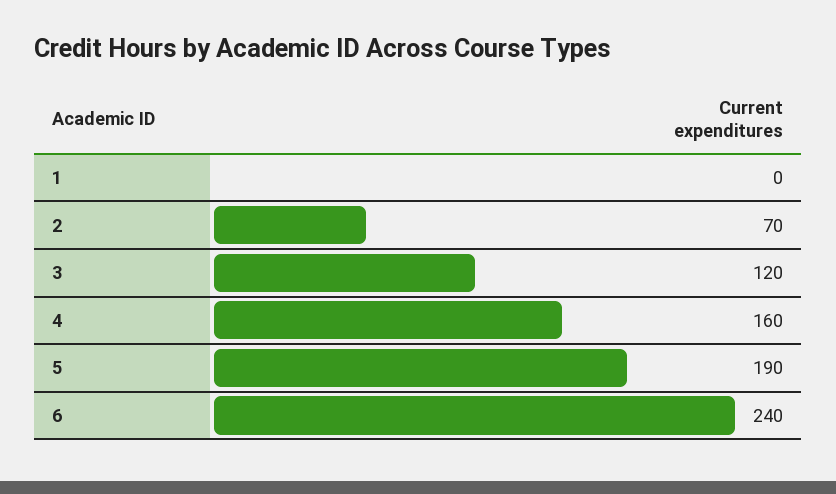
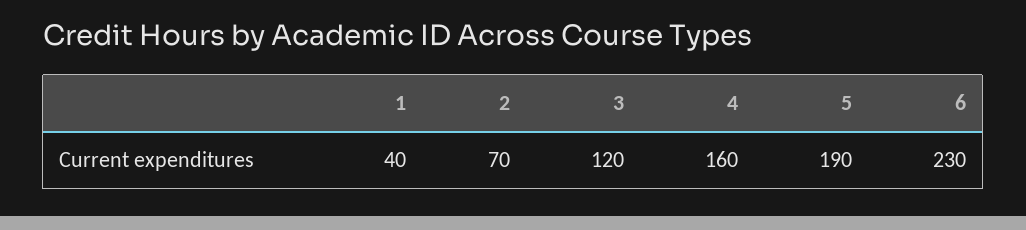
1: 0 -> 40
6: 240 -> 230

